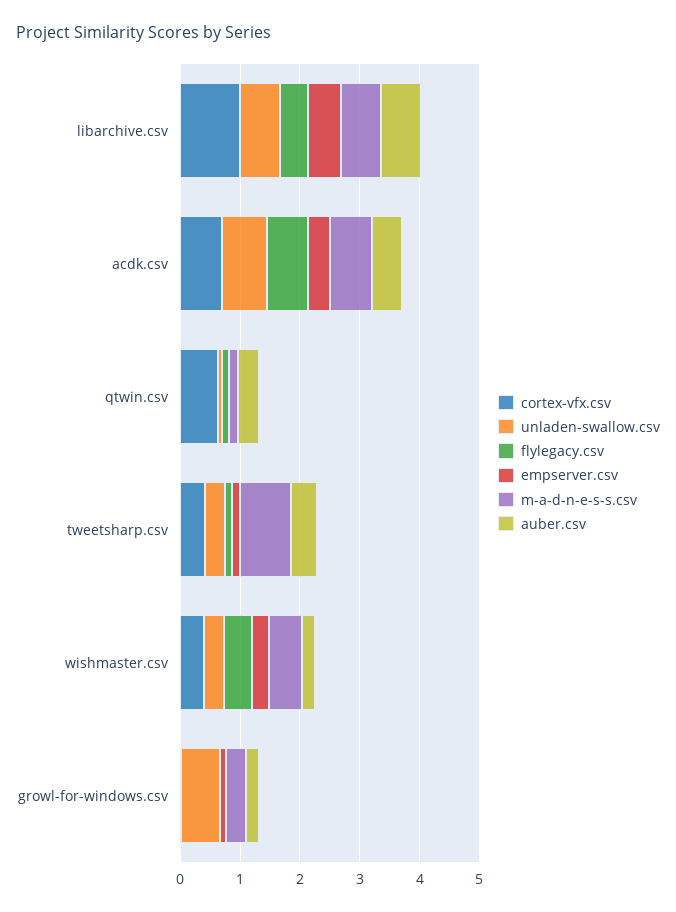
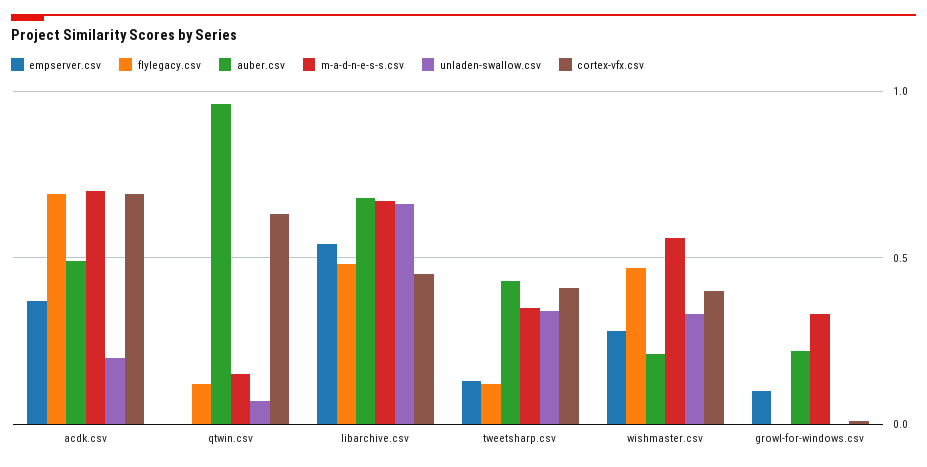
cortex-vfx.csv, libarchive.csv: 1 -> 0.45
unladen-swallow.csv, acdk.csv: 0.8 -> 0.2
auber.csv, qtwin.csv: 0.4 -> 0.95
m-a-d-n-e-s-s.csv, tweetsharp.csv: 0.8 -> 0.35
unladen-swallow.csv, growl-for-windows.csv: 0.6 -> 0

